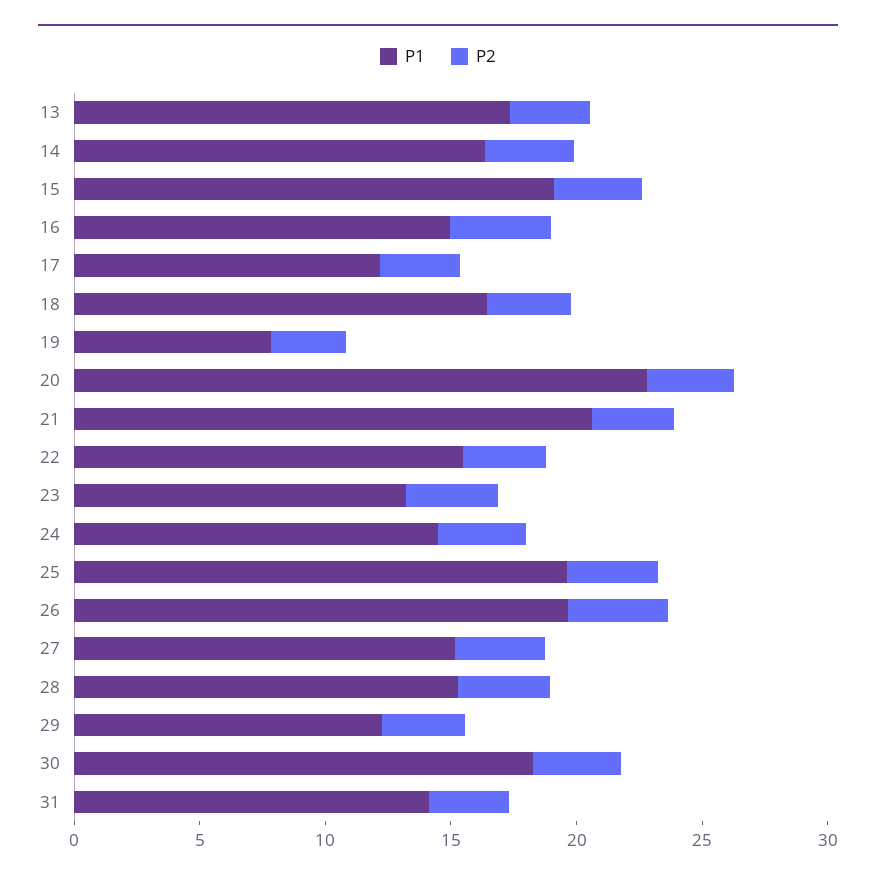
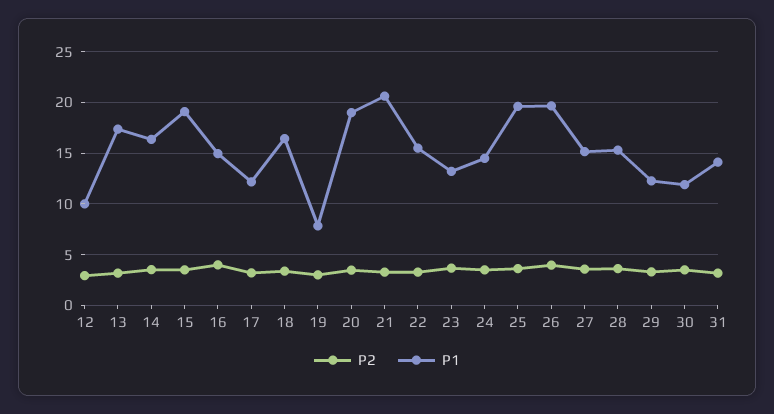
P1, 20: 23 -> 19
P1, 30: 18 -> 12
P2, 12: none -> 3
P1, 12: none -> 10

